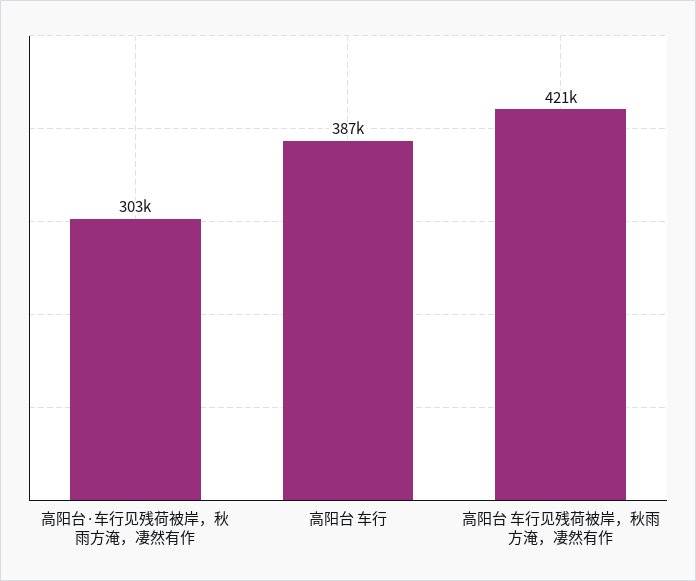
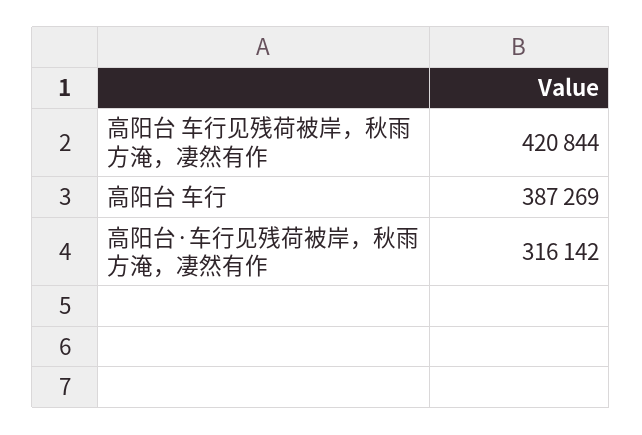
高阳台·车行见残荷被岸，秋雨方淹，凄然有作: 303000 -> 316142

